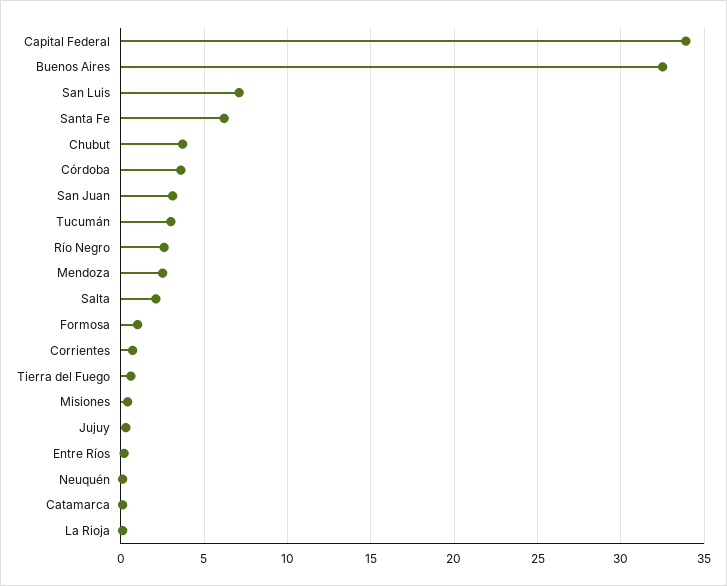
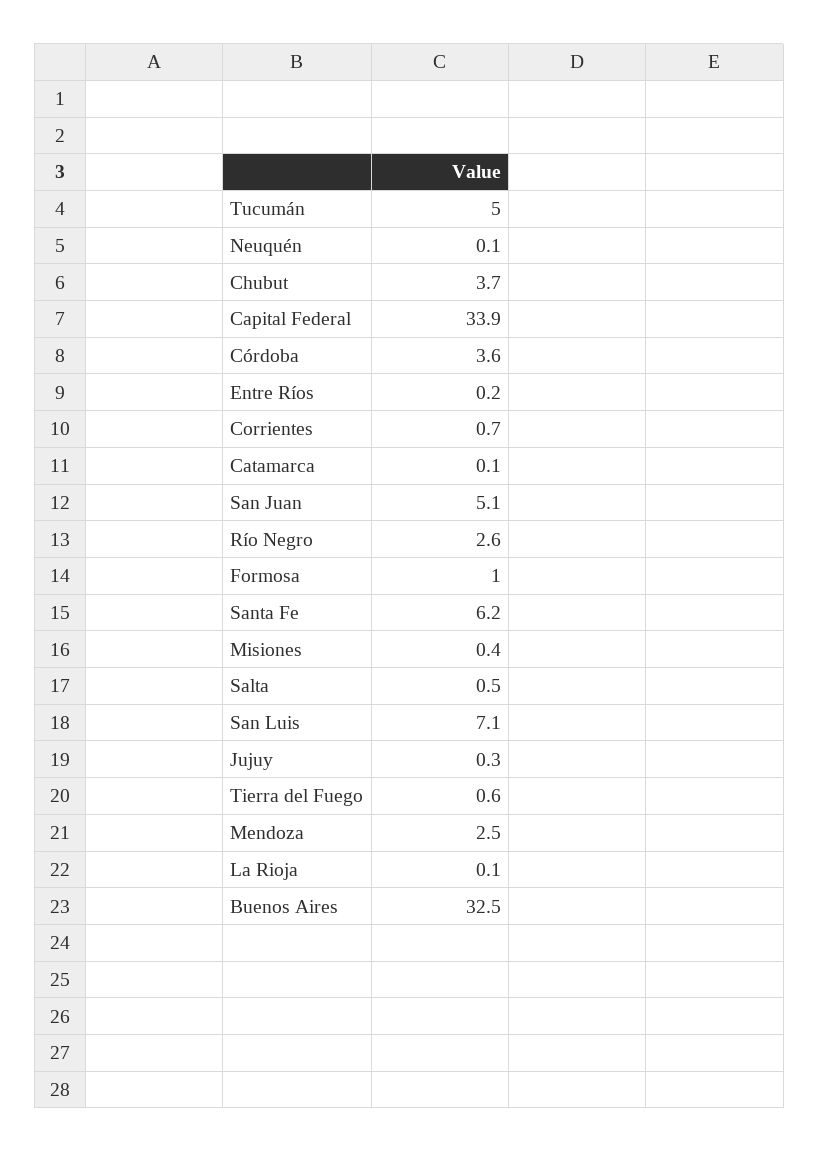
San Juan: 3 -> 5.1
Tucumán: 3 -> 5
Salta: 2 -> 0.5

